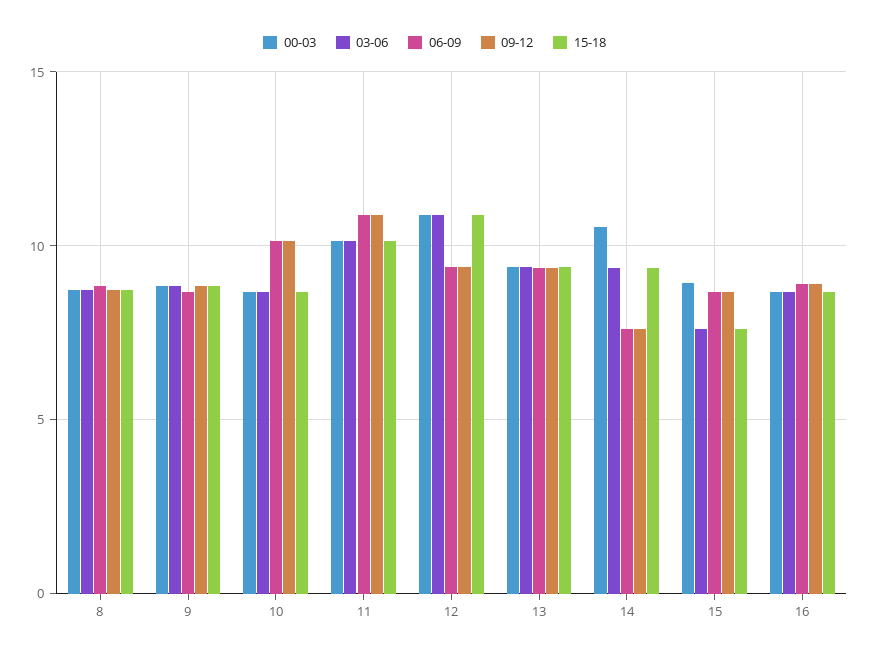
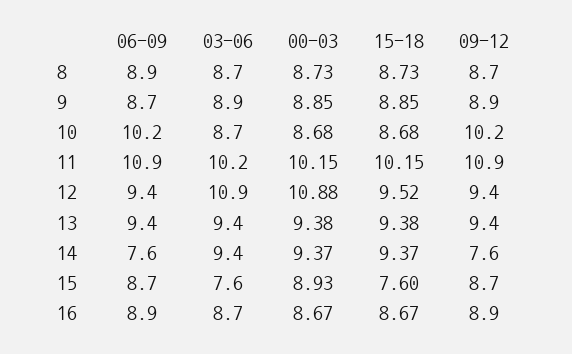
15-18, 12: 11 -> 9.52
00-03, 14: 10.5 -> 9.37

